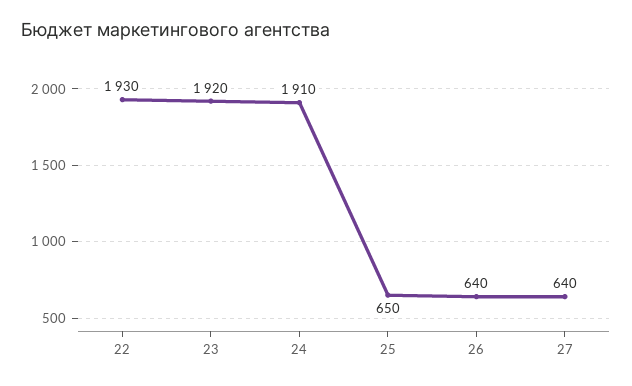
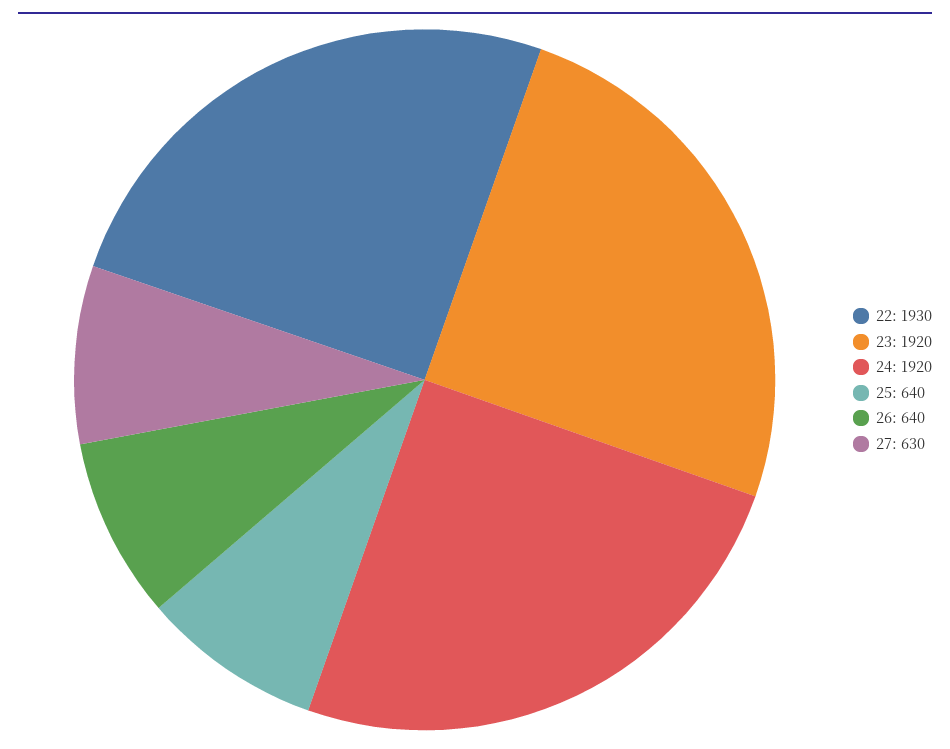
24: 1910 -> 1920
25: 650 -> 640
27: 640 -> 630

